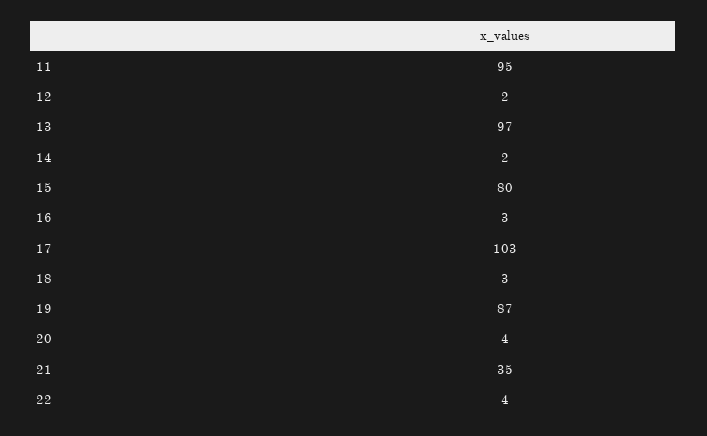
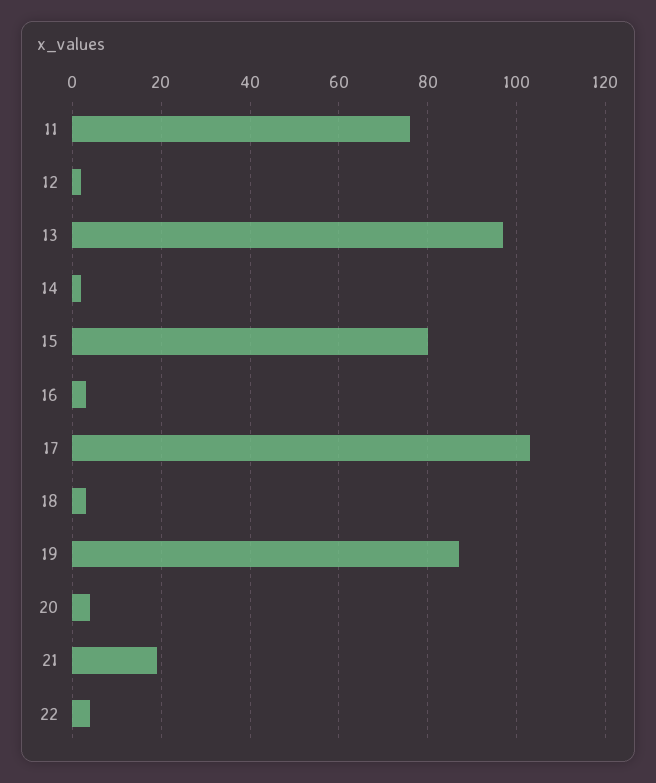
11: 95 -> 75
21: 35 -> 20

